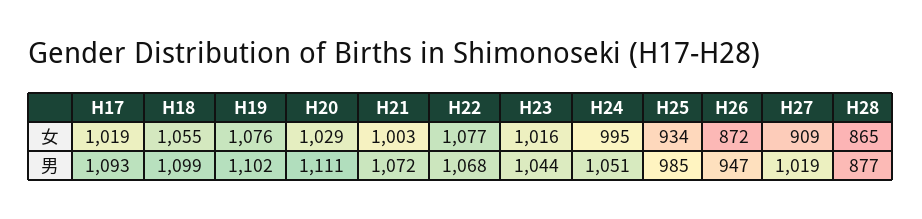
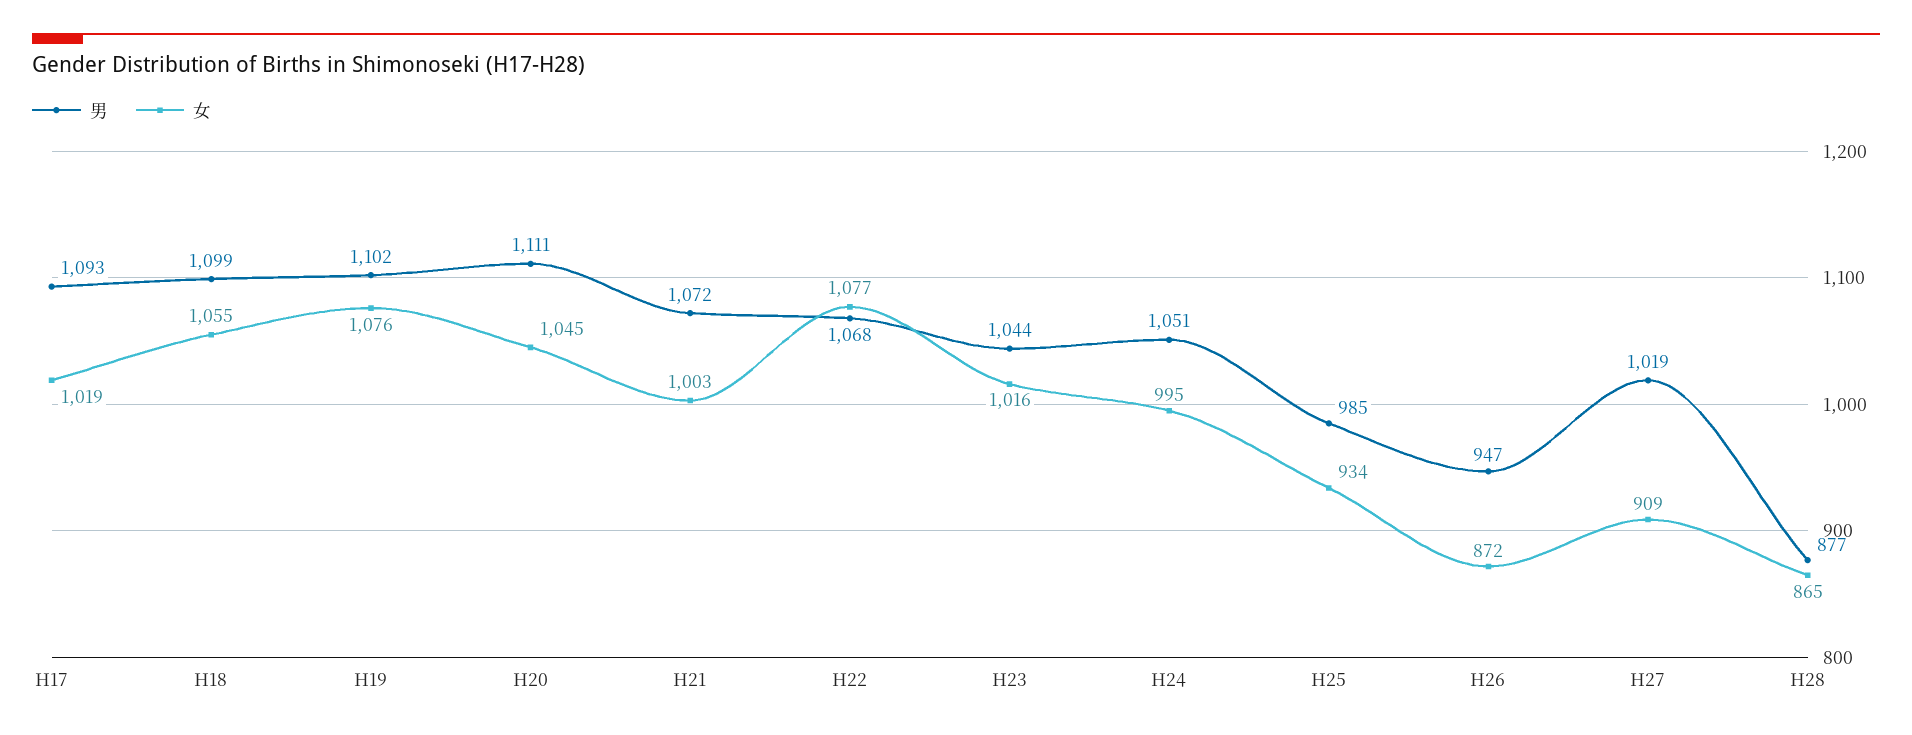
女, H20: 1029 -> 1045

